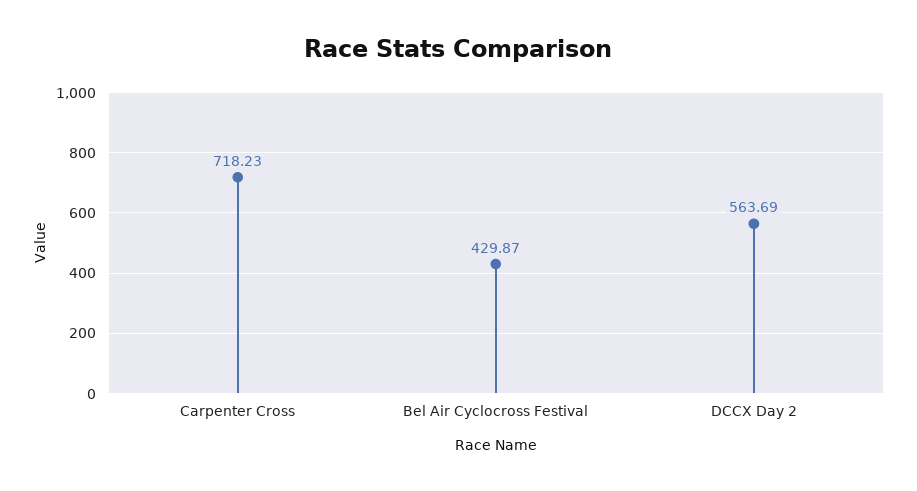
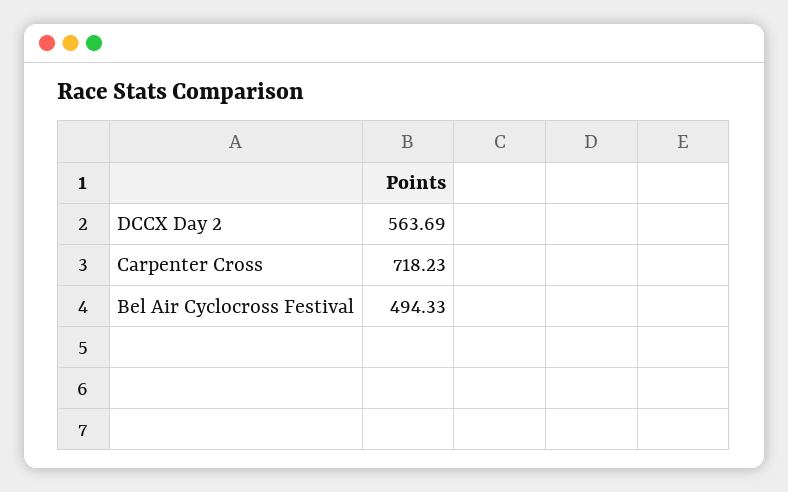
Bel Air Cyclocross Festival: 429.87 -> 494.33

